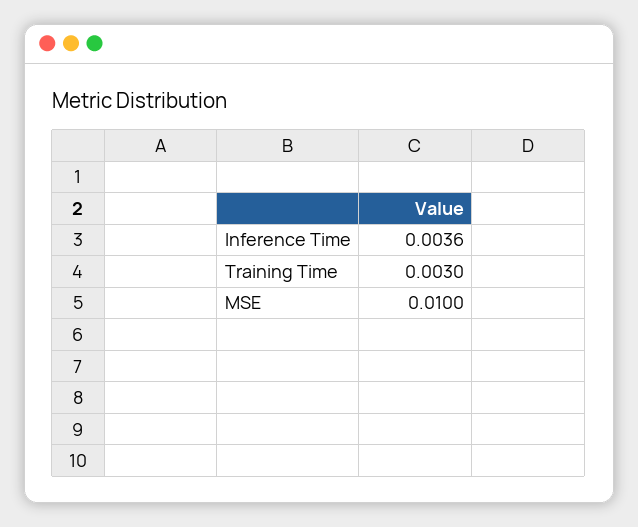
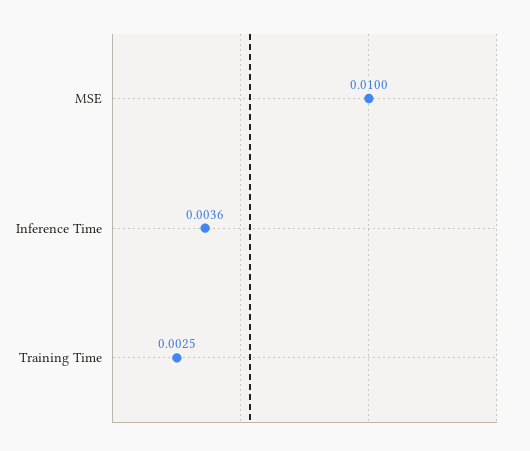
Training Time: 0.003 -> 0.0025

